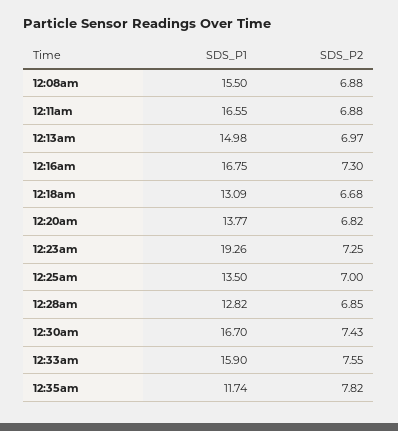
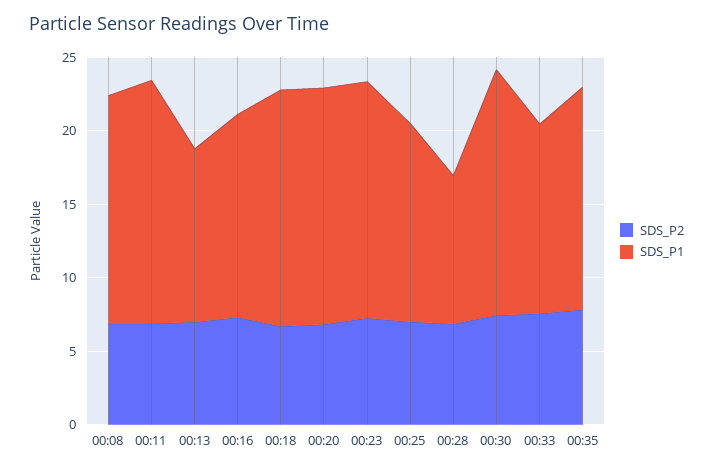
SDS_P1, 12:13am: 14.98 -> 12
SDS_P1, 12:16am: 16.75 -> 14
SDS_P1, 12:18am: 13.09 -> 16
SDS_P1, 12:20am: 13.77 -> 16
SDS_P1, 12:23am: 19.26 -> 16
SDS_P1, 12:28am: 12.82 -> 10
SDS_P1, 12:33am: 15.9 -> 13
SDS_P1, 12:35am: 11.74 -> 15

